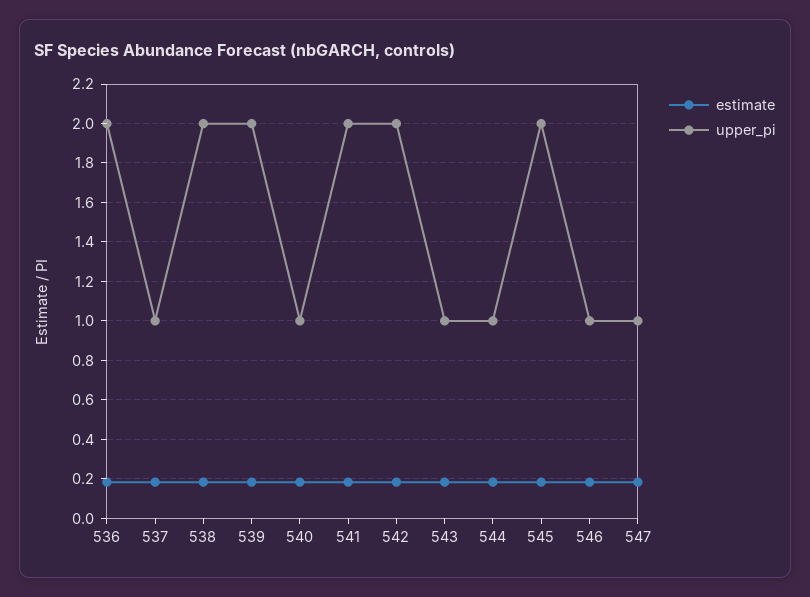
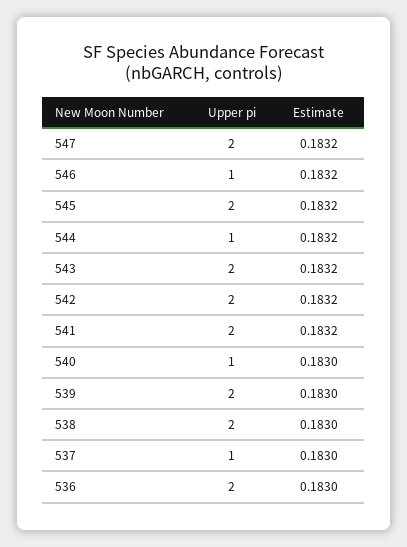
upper_pi, 543: 1 -> 2
upper_pi, 547: 1 -> 2

